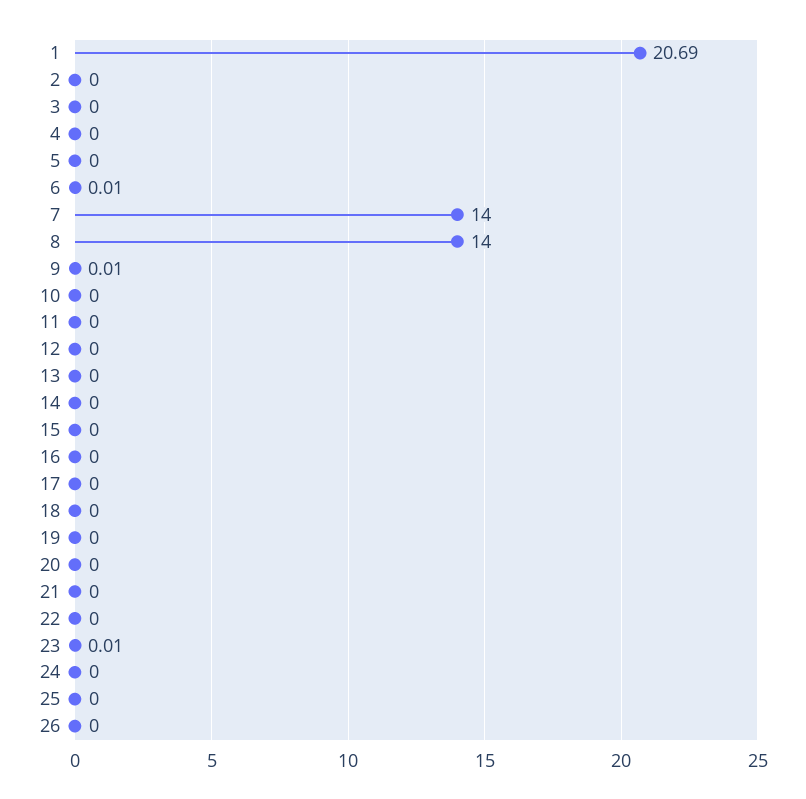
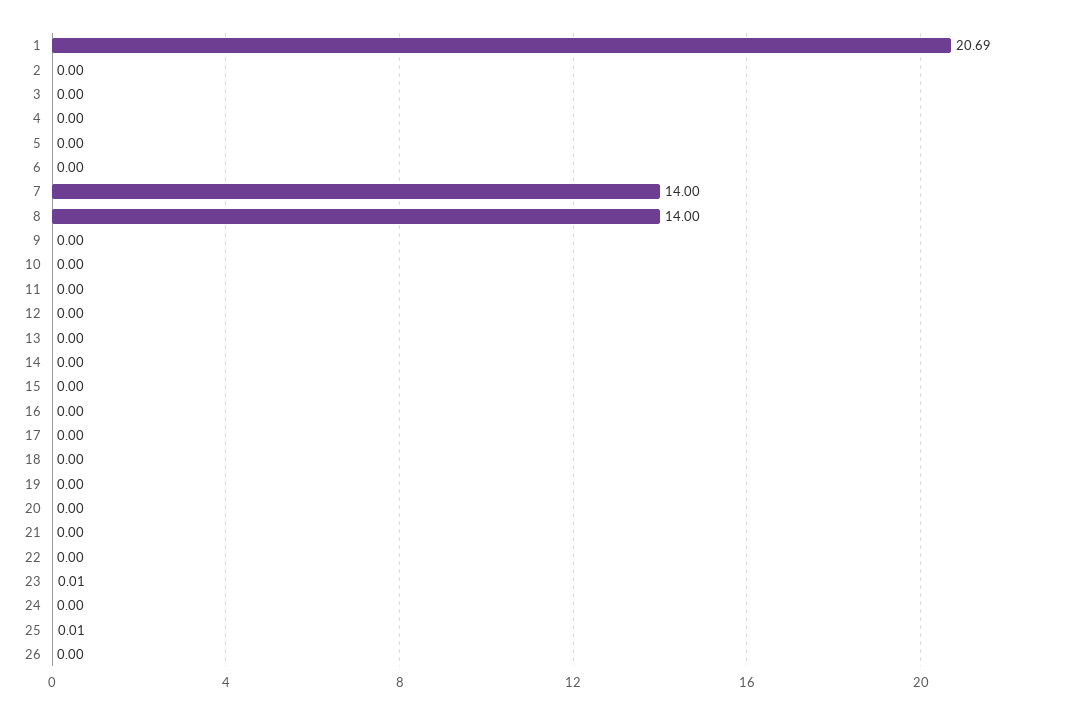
6: 0.01 -> 0
9: 0.01 -> 0
25: 0 -> 0.01

